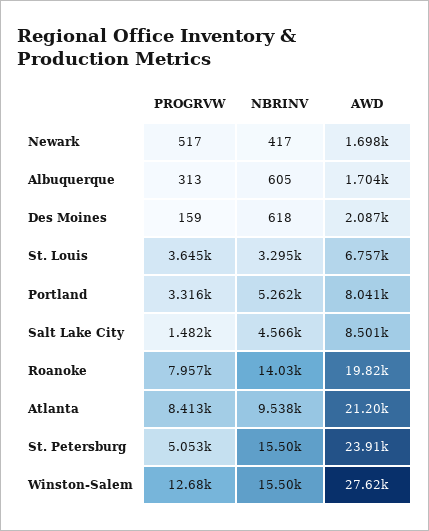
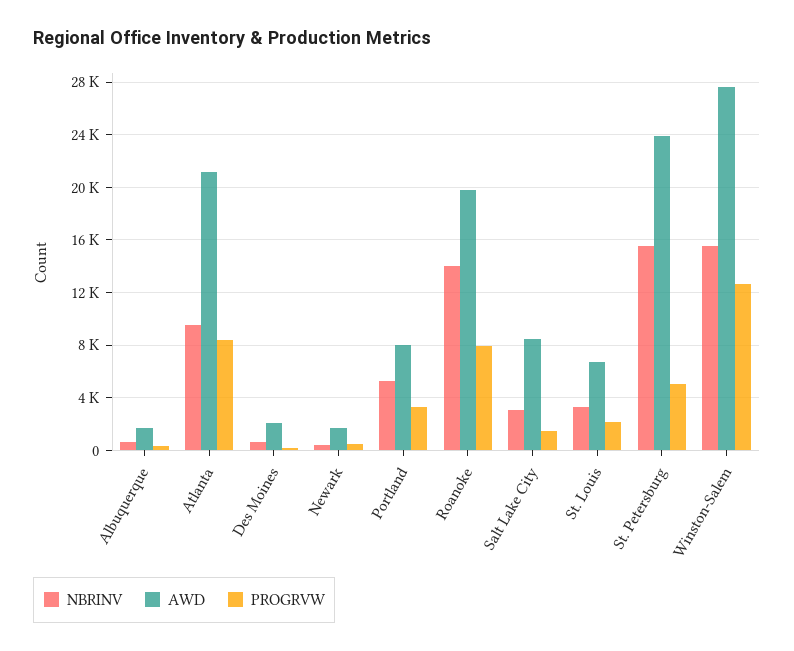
PROGRVW, St. Louis: 3645 -> 2000
NBRINV, Salt Lake City: 4566 -> 3000

